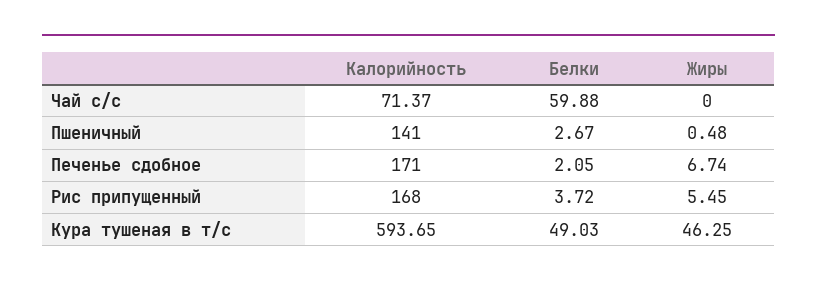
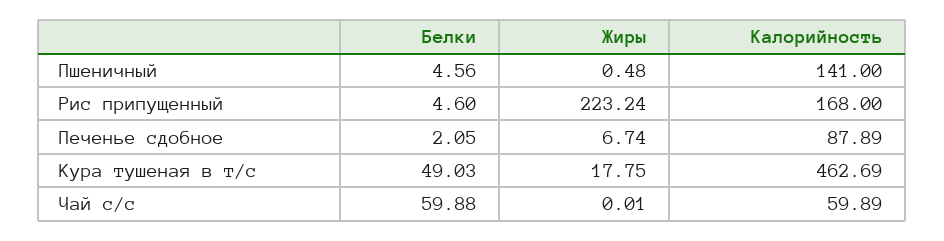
Калорийность, Чай с/с: 71.37 -> 59.89
Жиры, Чай с/с: 0 -> 0.01
Белки, Пшеничный: 2.67 -> 4.56
Калорийность, Печенье сдобное: 171 -> 87.89
Белки, Рис припущенный: 3.72 -> 4.6
Жиры, Рис припущенный: 5.45 -> 223.24
Калорийность, Кура тушеная в т/с: 593.65 -> 462.69
Жиры, Кура тушеная в т/с: 46.25 -> 17.75

